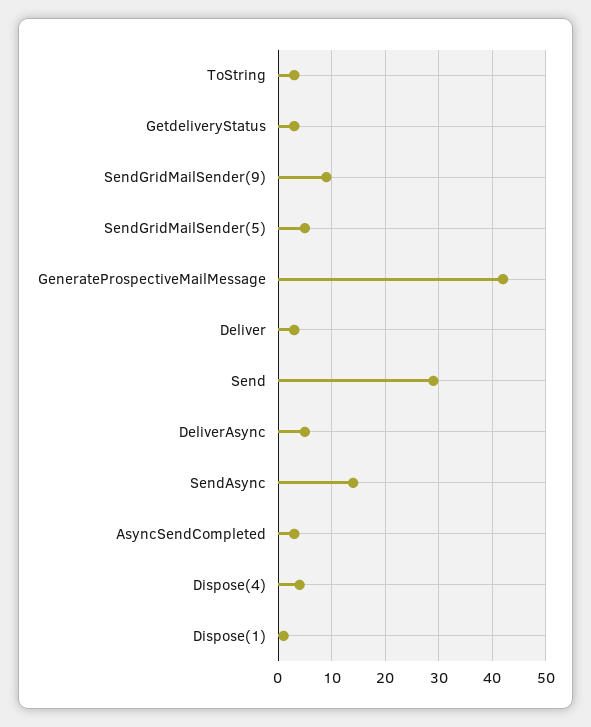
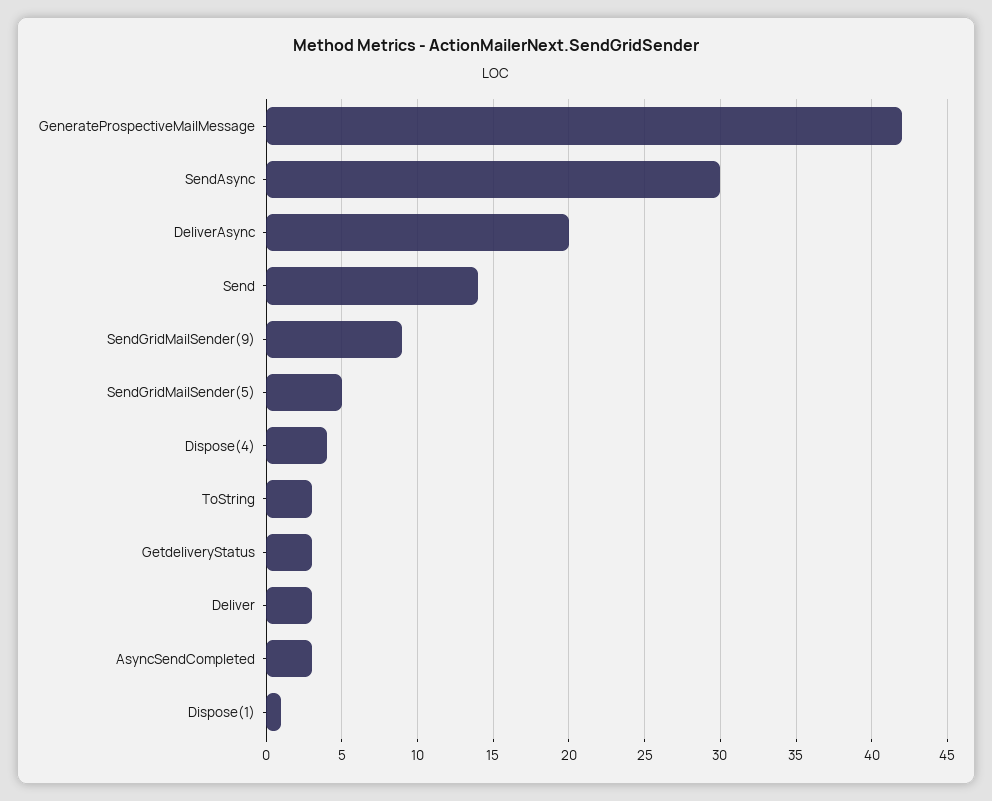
Send: 30 -> 14
DeliverAsync: 5 -> 20
SendAsync: 15 -> 30

